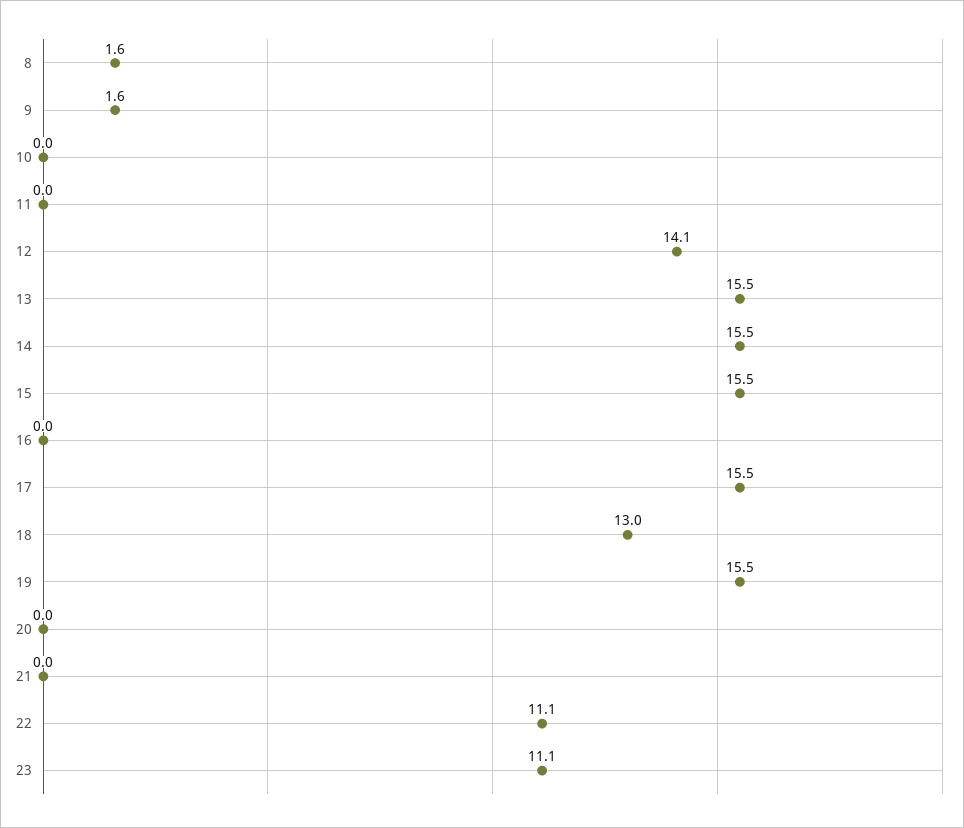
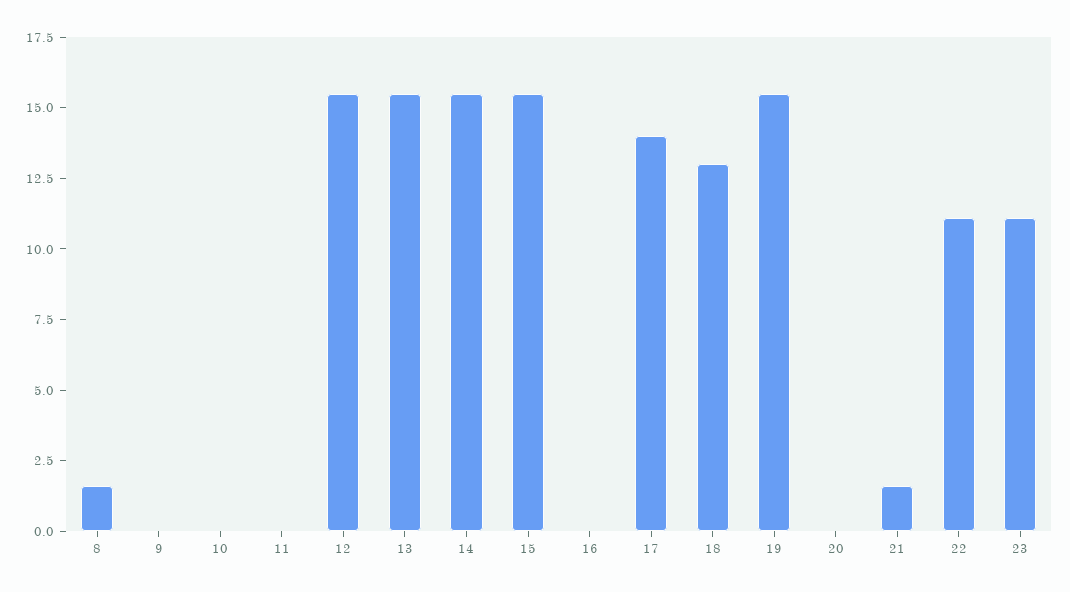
9: 1.6 -> 0
12: 14.1 -> 15.5
17: 15.5 -> 14
21: 0 -> 1.5

